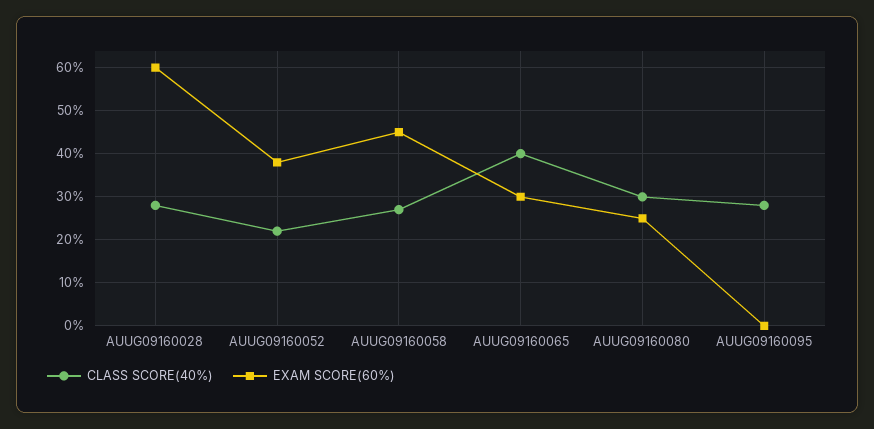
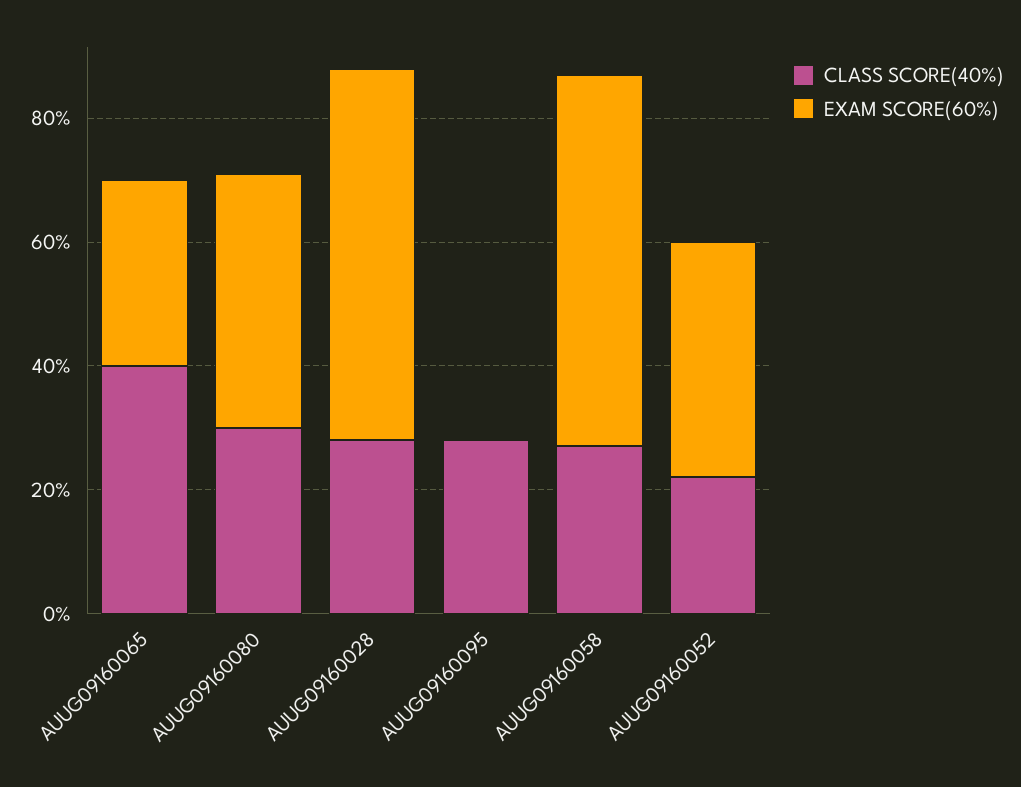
EXAM SCORE(60%), AUUG09160058: 45 -> 60
EXAM SCORE(60%), AUUG09160080: 25 -> 40

